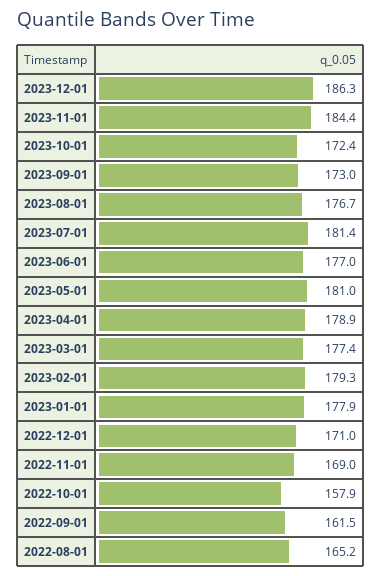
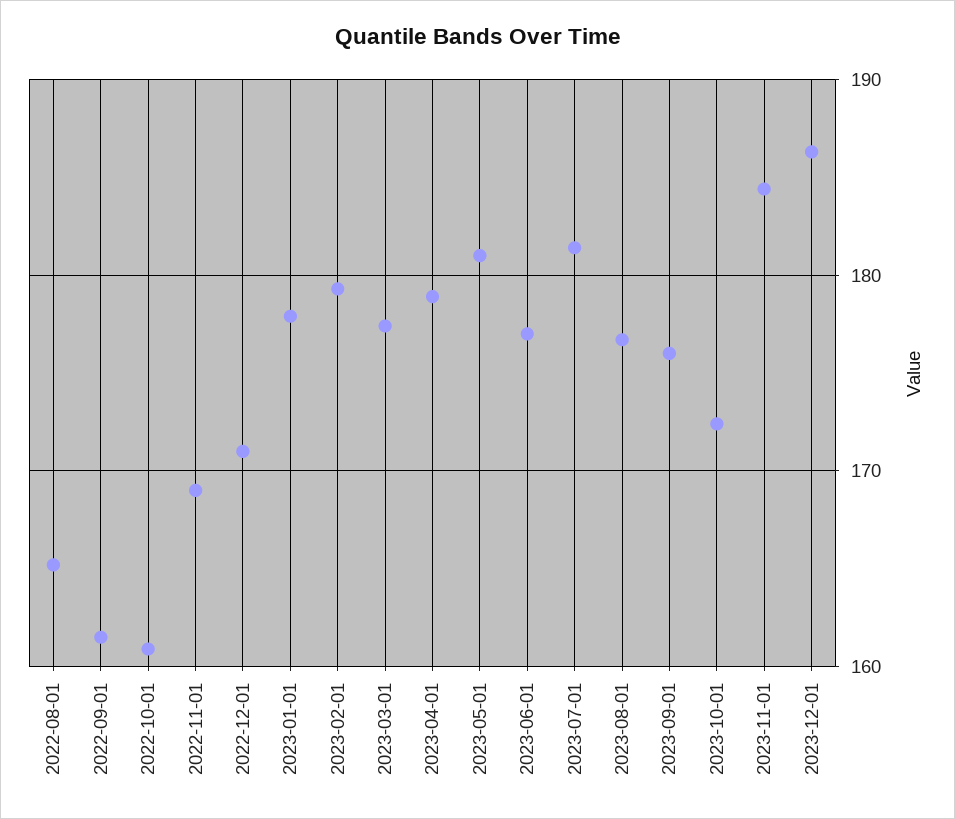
2023-09-01: 173 -> 176
2022-10-01: 157.9 -> 161

